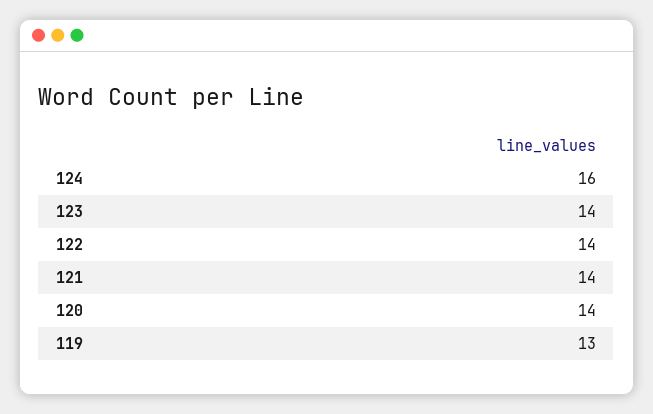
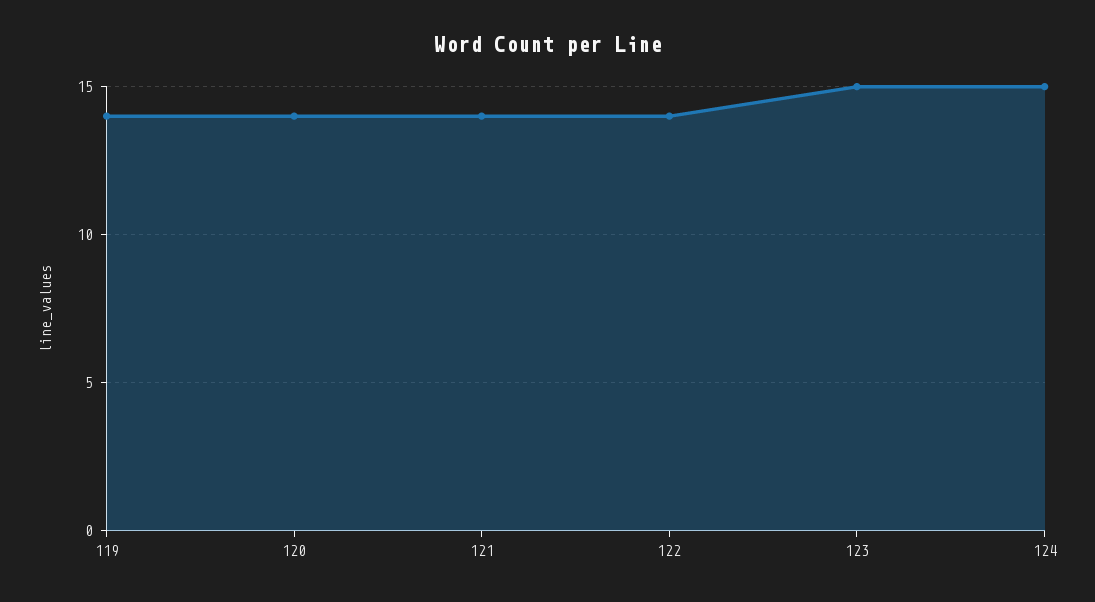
124: 16 -> 15
123: 14 -> 15
119: 13 -> 14

